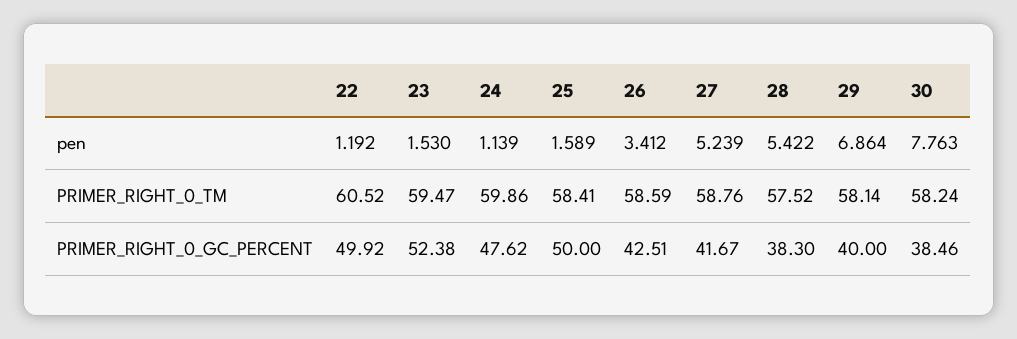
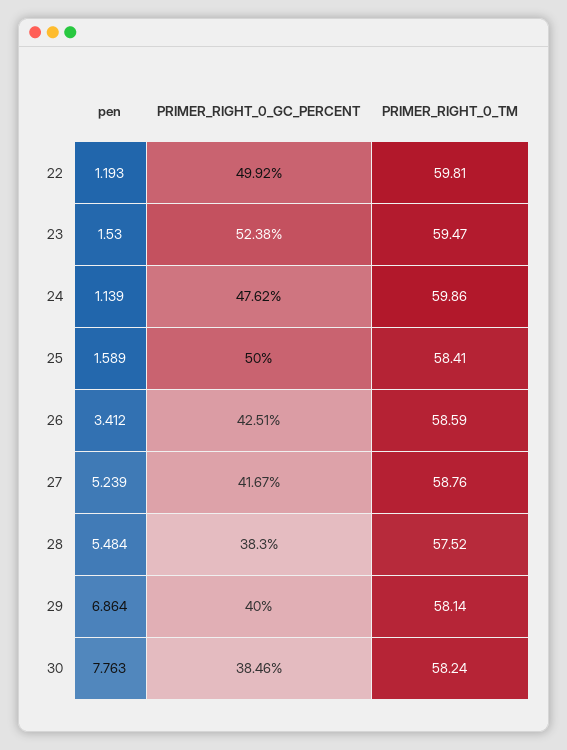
22, pen: 1.192 -> 1.193
28, pen: 5.422 -> 5.484
22, PRIMER_RIGHT_0_TM: 60.52 -> 59.81

